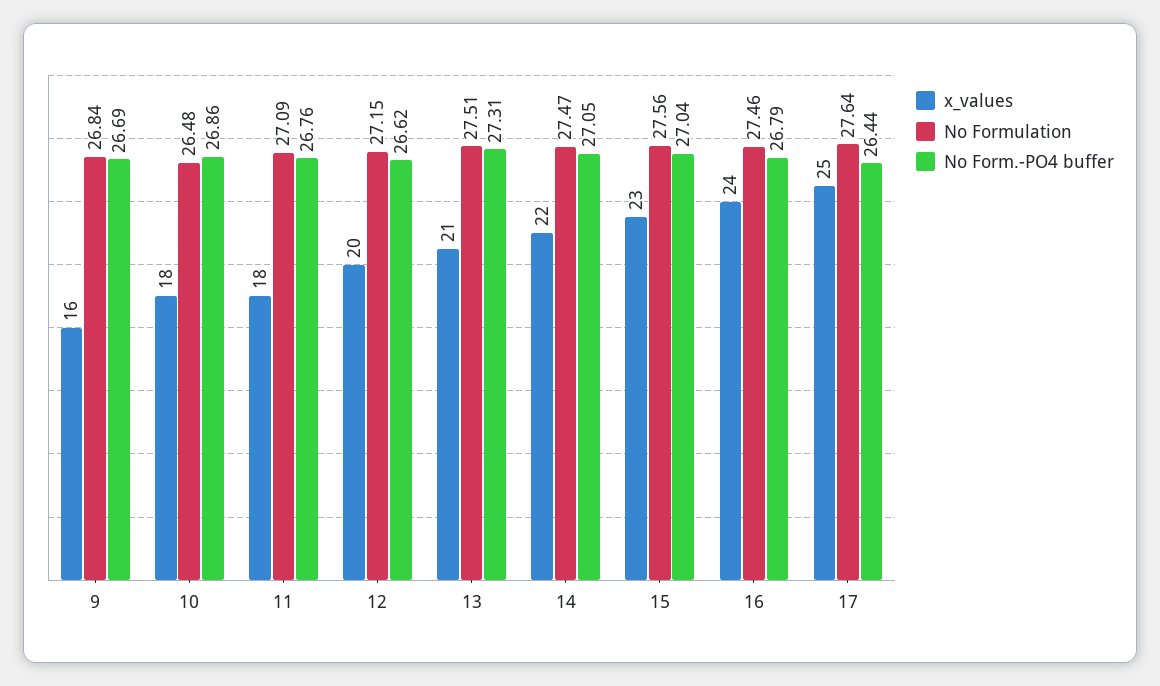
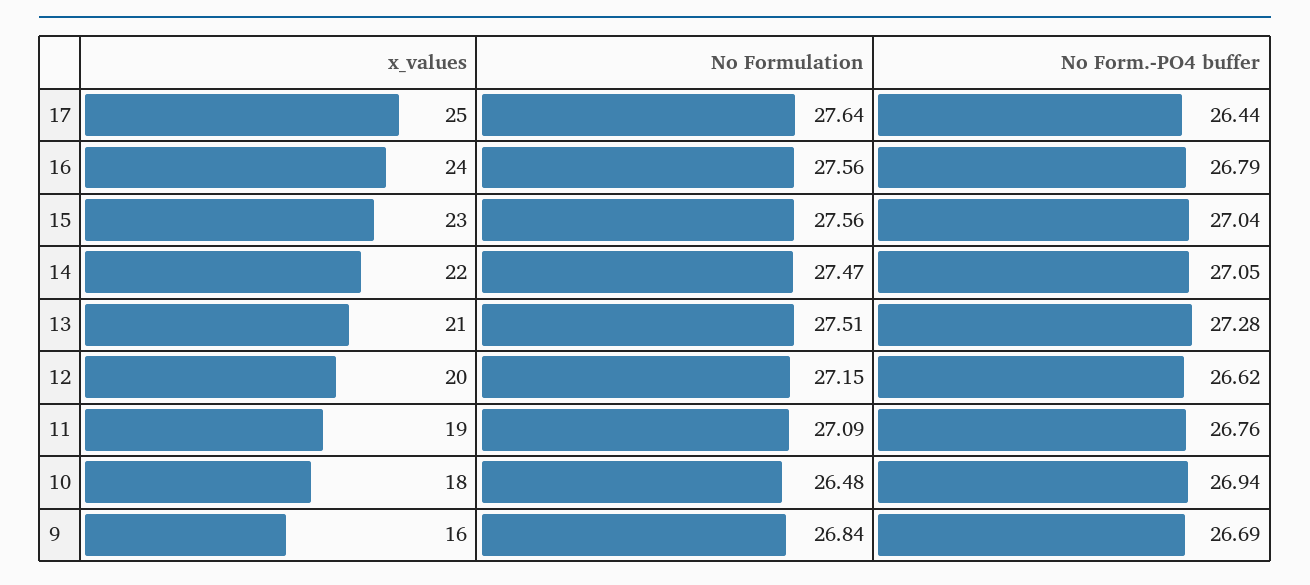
No Form.-PO4 buffer, 10: 26.86 -> 26.94
x_values, 11: 18 -> 19
No Form.-PO4 buffer, 13: 27.31 -> 27.28
No Formulation, 16: 27.46 -> 27.56

